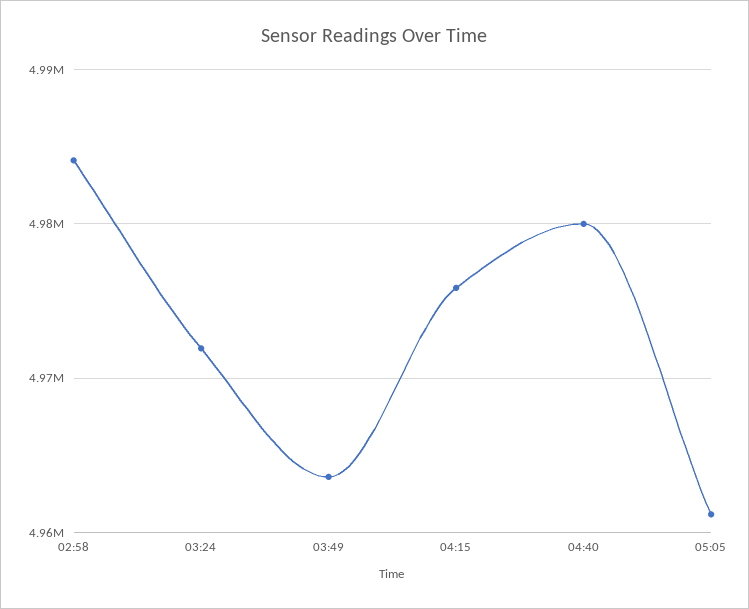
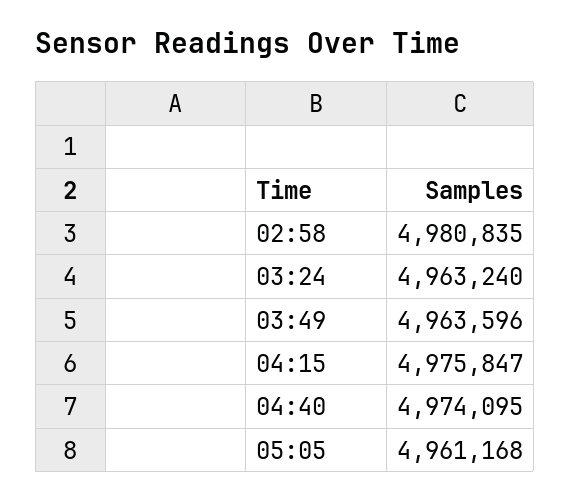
02:58: 4984000 -> 4980835
03:24: 4972000 -> 4963240
04:40: 4980000 -> 4974095

